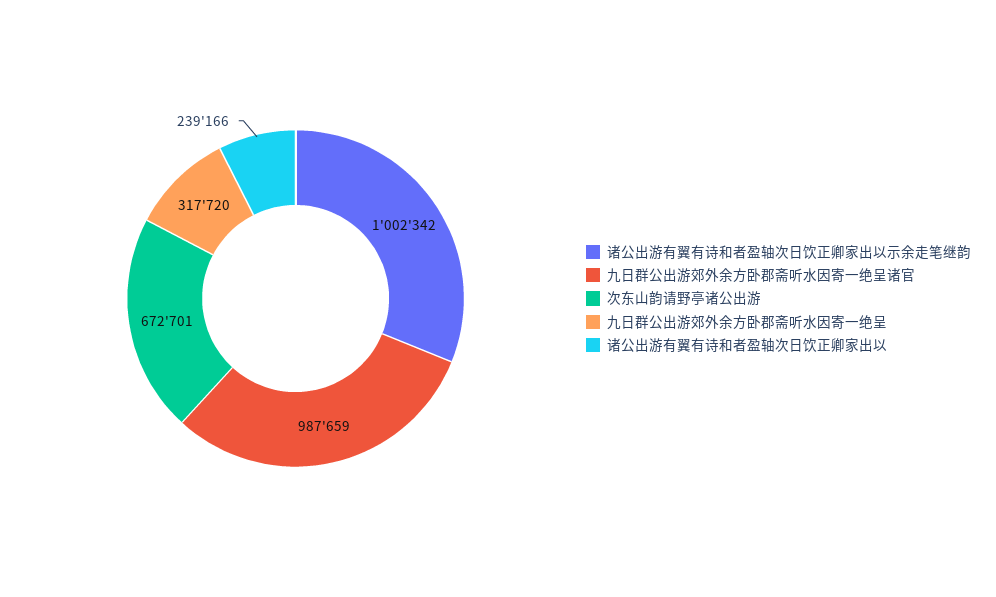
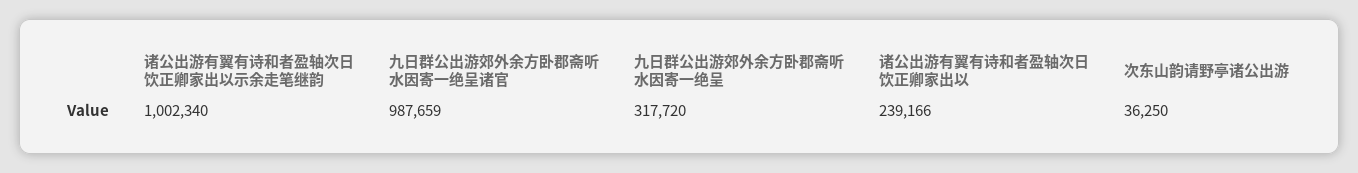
诸公出游有翼有诗和者盈轴次日饮正卿家出以示余走笔继韵: 1002342 -> 1002340
次东山韵请野亭诸公出游: 672701 -> 36250

